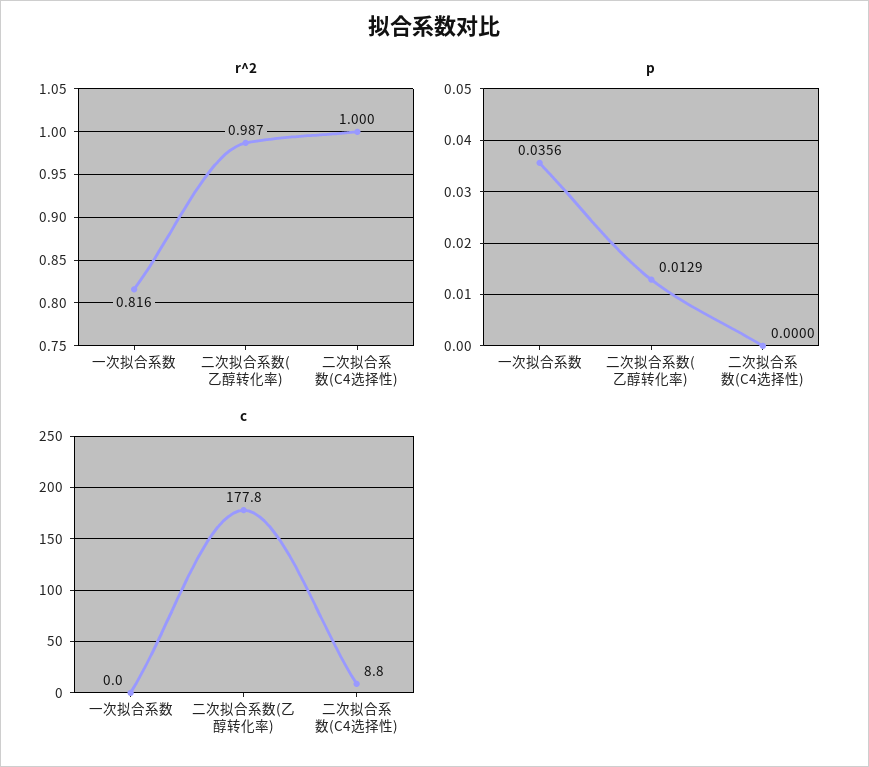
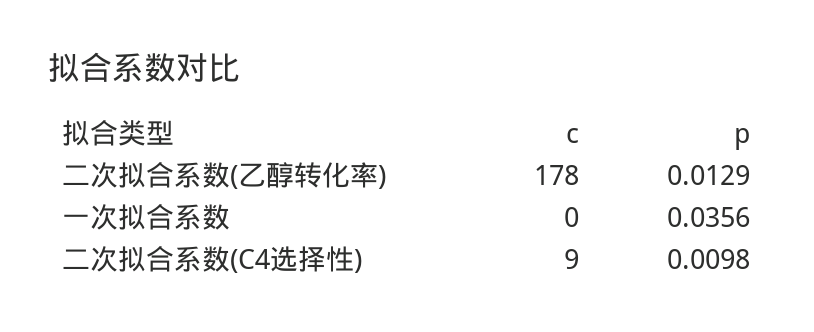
r^2, 一次拟合系数: 0.816 -> none
r^2, 二次拟合系数(乙醇转化率): 0.987 -> none
r^2, 二次拟合系数(C4选择性): 1 -> none
p, 二次拟合系数(C4选择性): 0 -> 0.0098

